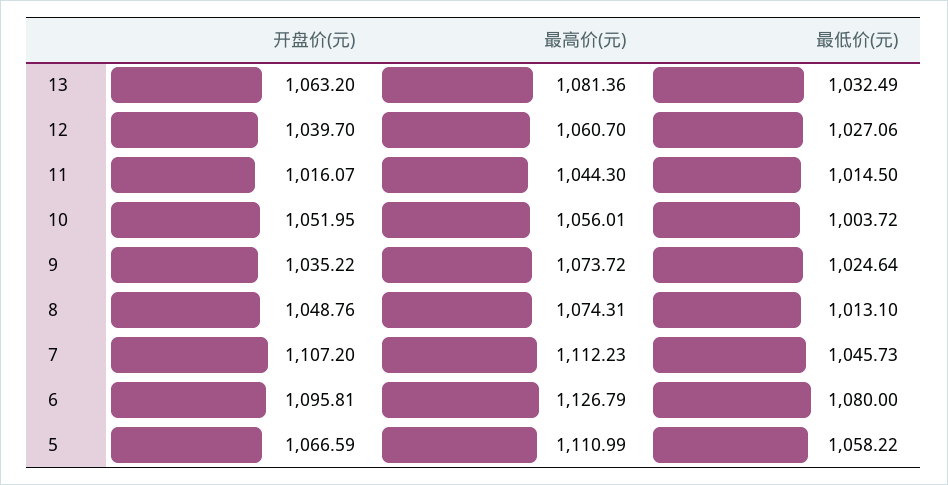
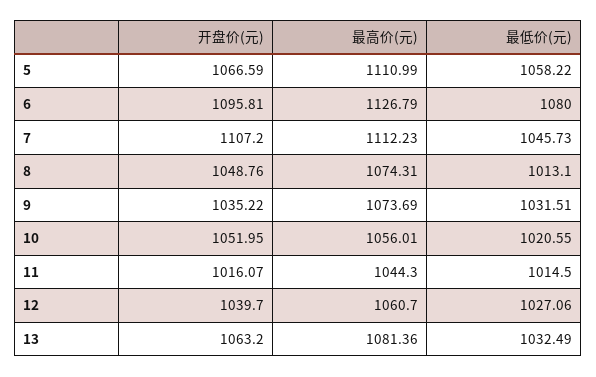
最低价(元), 10: 1003.72 -> 1020.55
最高价(元), 9: 1073.72 -> 1073.69
最低价(元), 9: 1024.64 -> 1031.51

